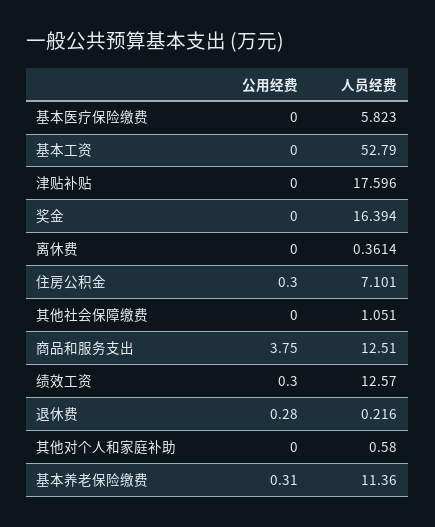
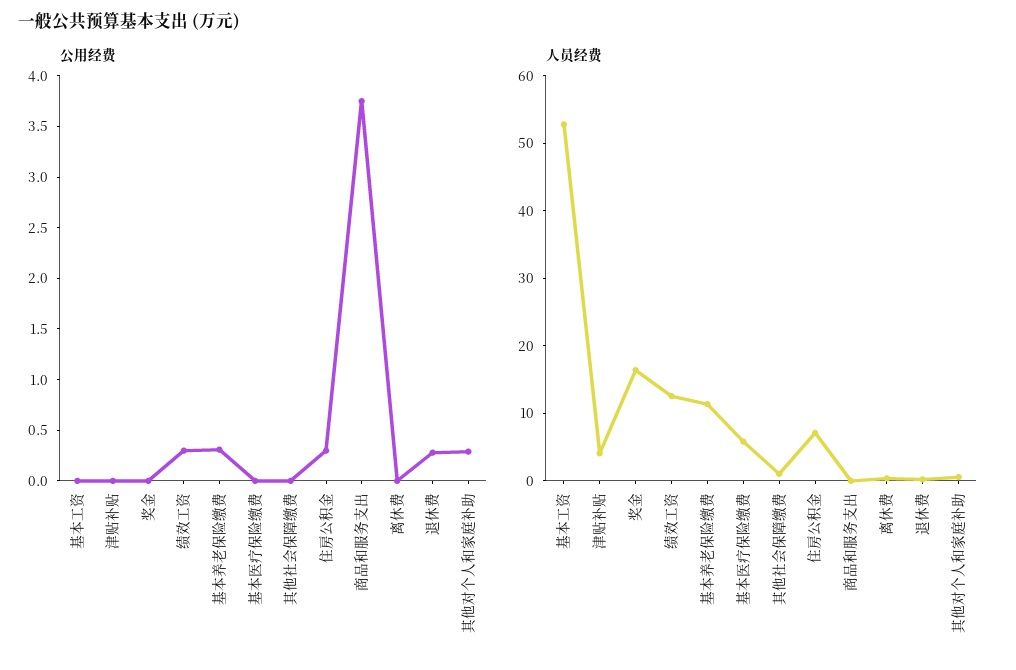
人员经费, 津贴补贴: 17.596 -> 4
人员经费, 商品和服务支出: 12.51 -> 0
公用经费, 其他对个人和家庭补助: 0 -> 0.3

